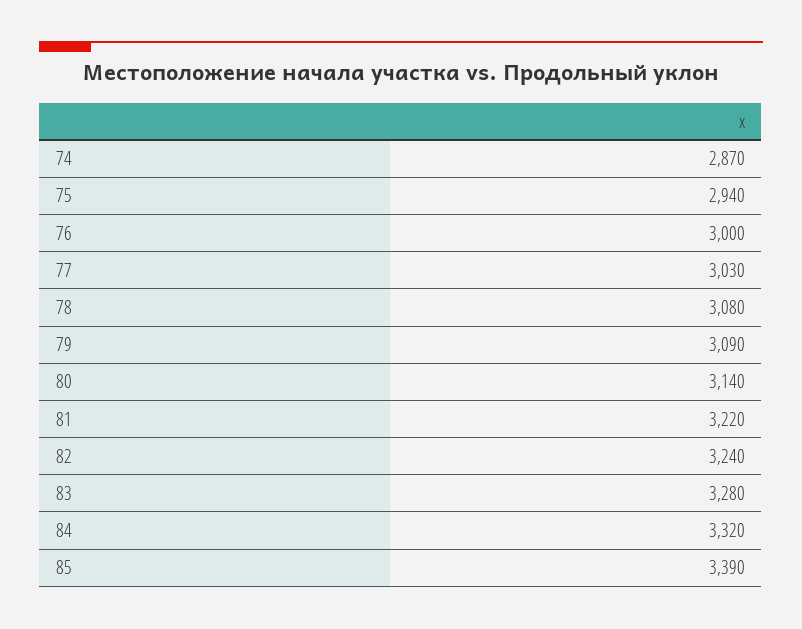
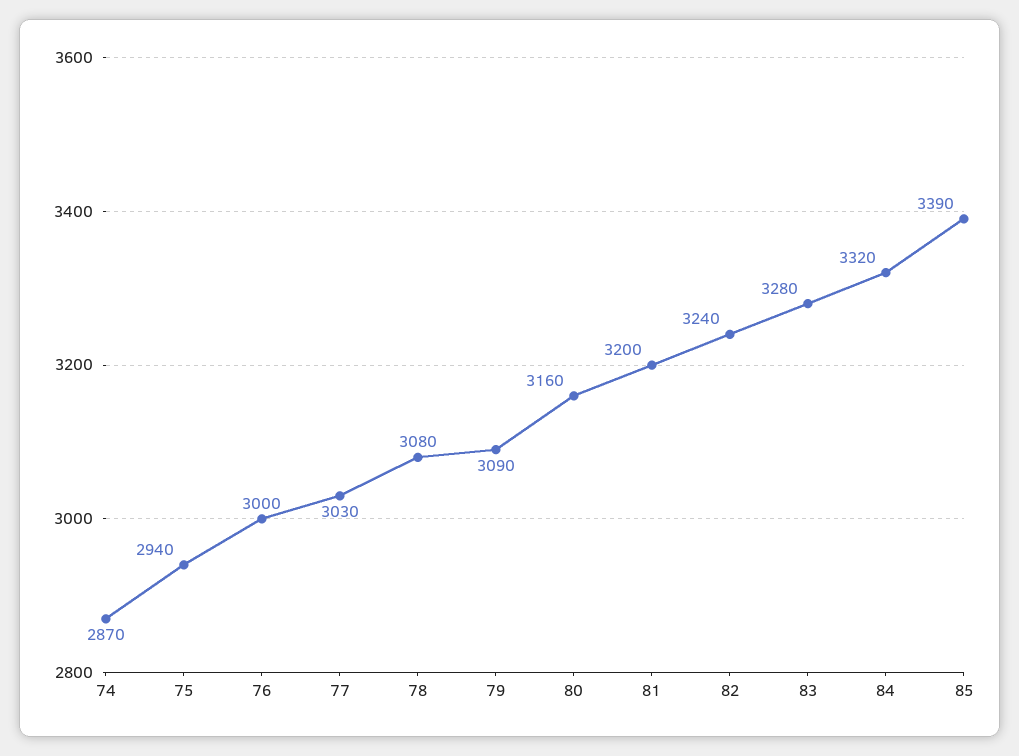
80: 3140 -> 3160
81: 3220 -> 3200

